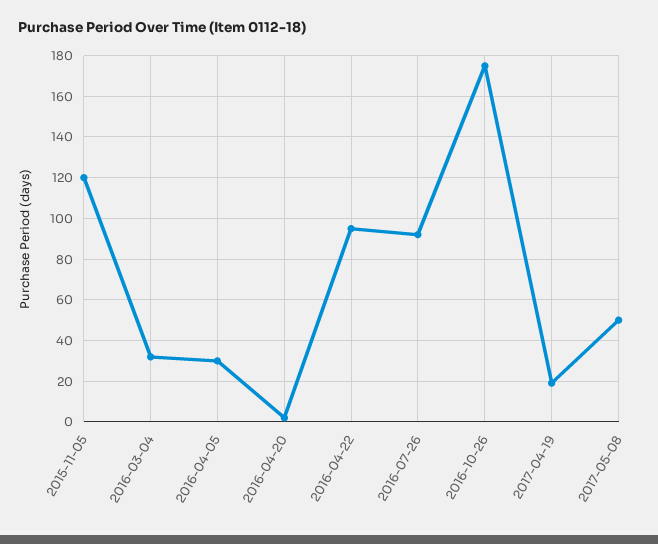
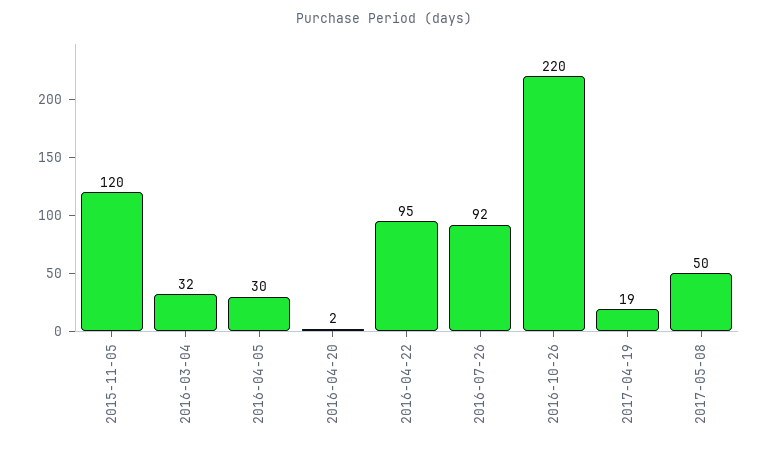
2016-10-26: 175 -> 220

